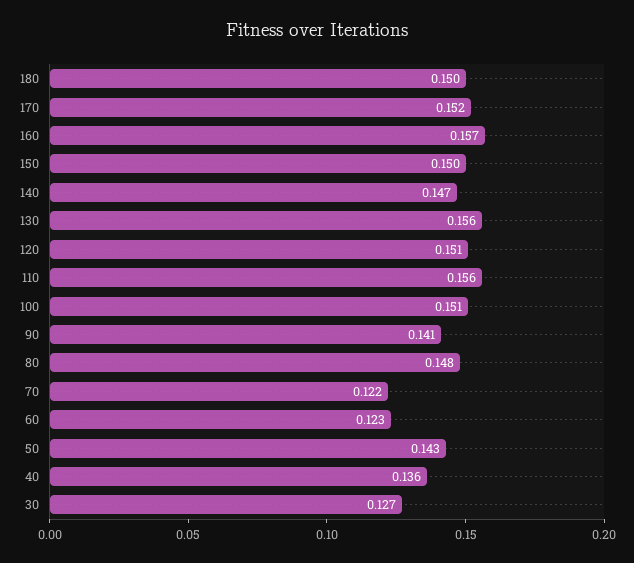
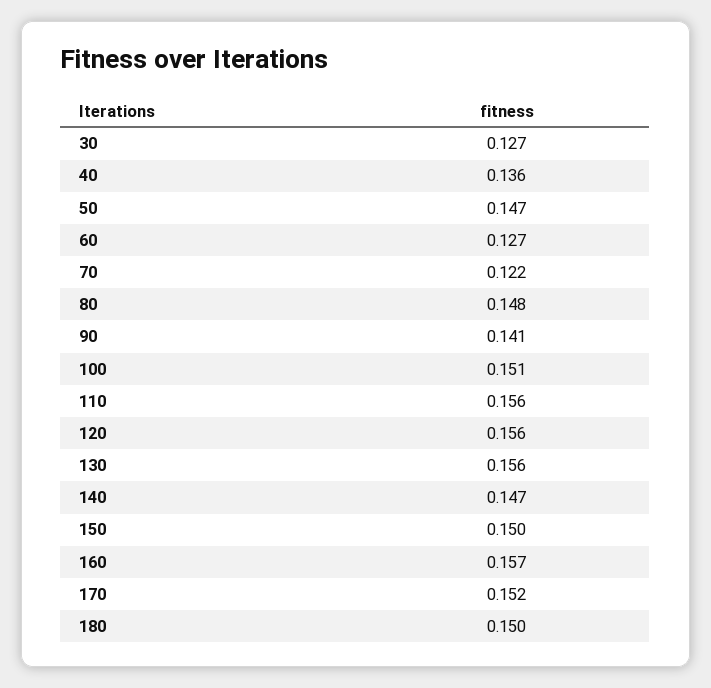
120: 0.151 -> 0.156
60: 0.123 -> 0.127
50: 0.143 -> 0.147

